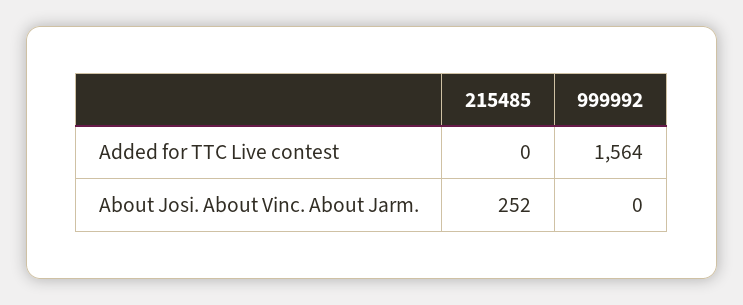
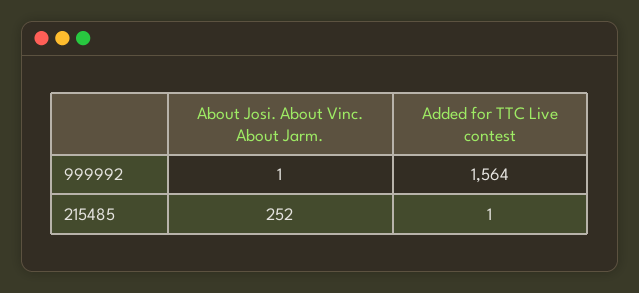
215485, Added for TTC Live contest: 0 -> 1
999992, About Josi. About Vinc. About Jarm.: 0 -> 1

